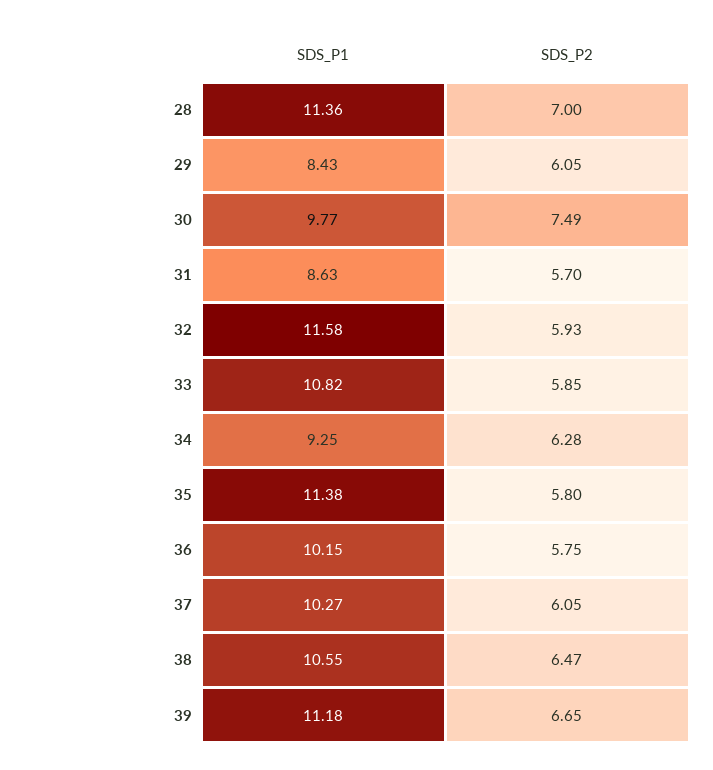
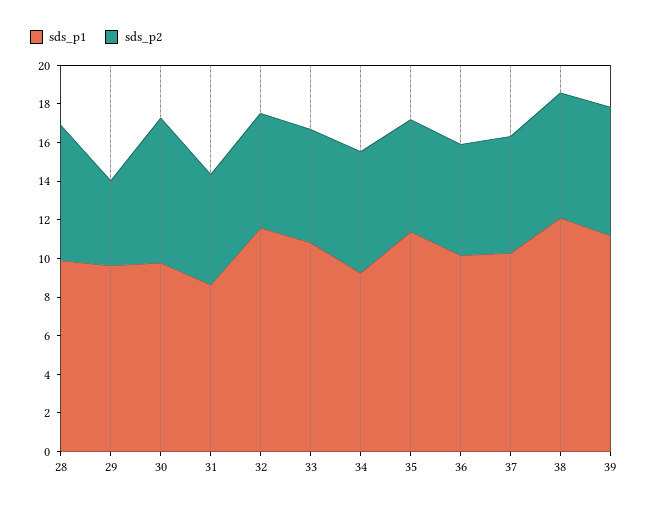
SDS_P1, 28: 11.36 -> 10
SDS_P1, 29: 8.43 -> 9.5
SDS_P2, 29: 6.05 -> 4.5
SDS_P1, 38: 10.55 -> 12

